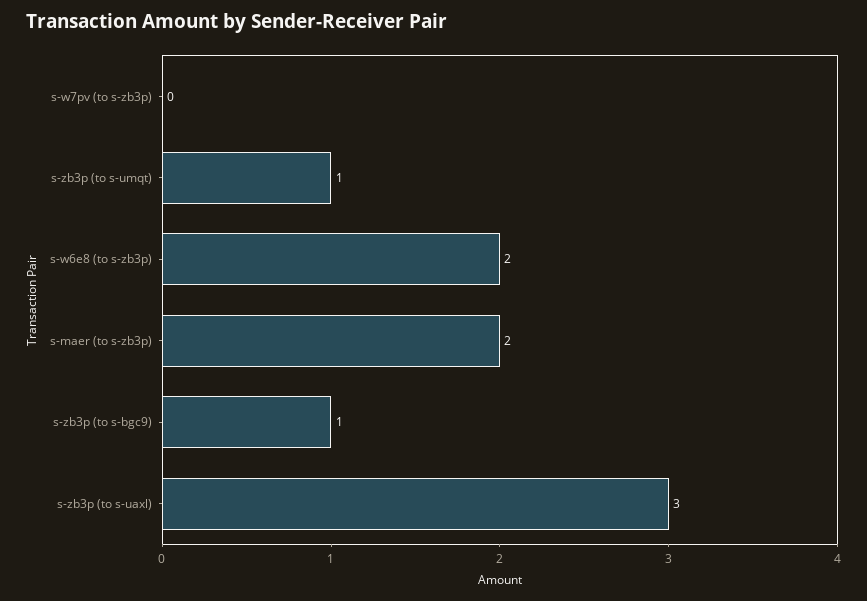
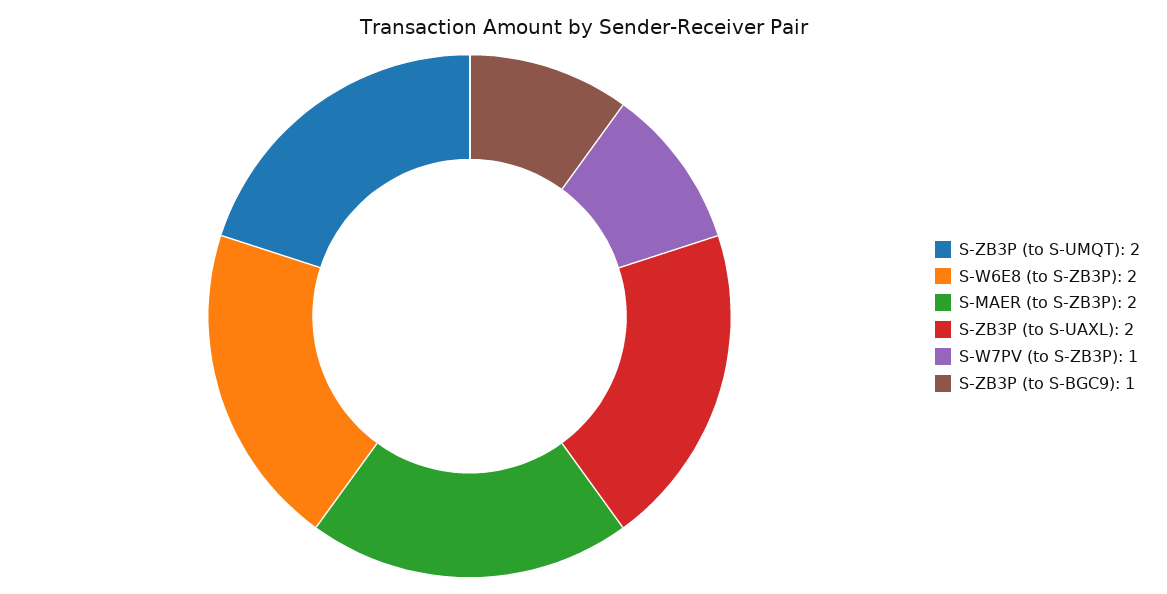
s-w7pv (to s-zb3p): 0 -> 1
s-zb3p (to s-umqt): 1 -> 2
s-zb3p (to s-uaxl): 3 -> 2

